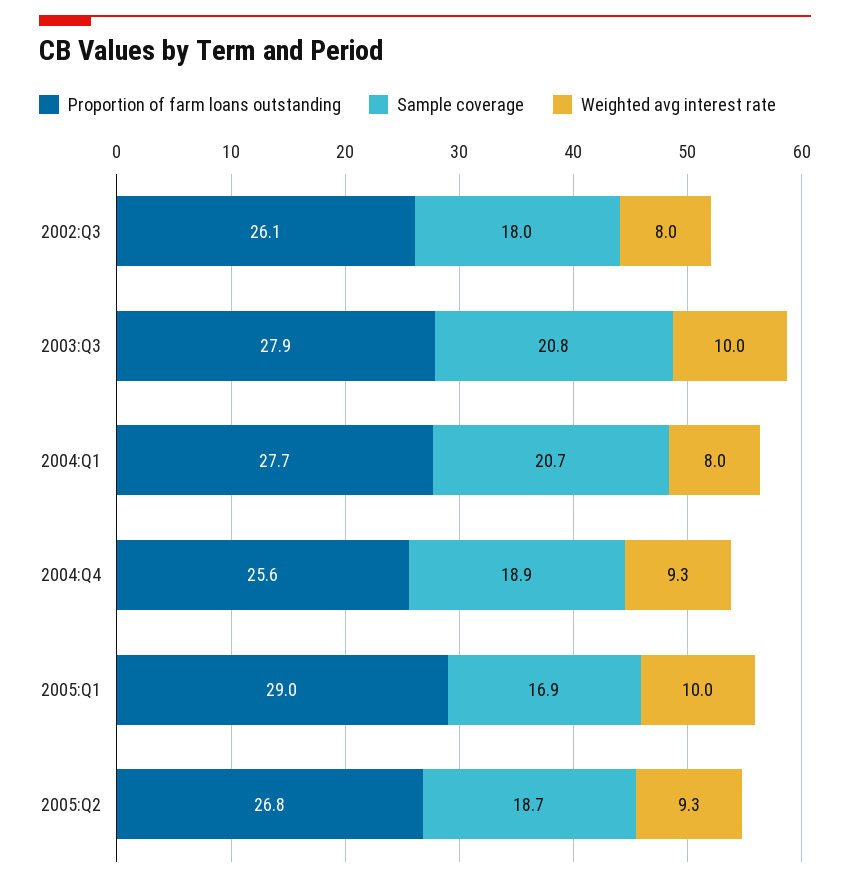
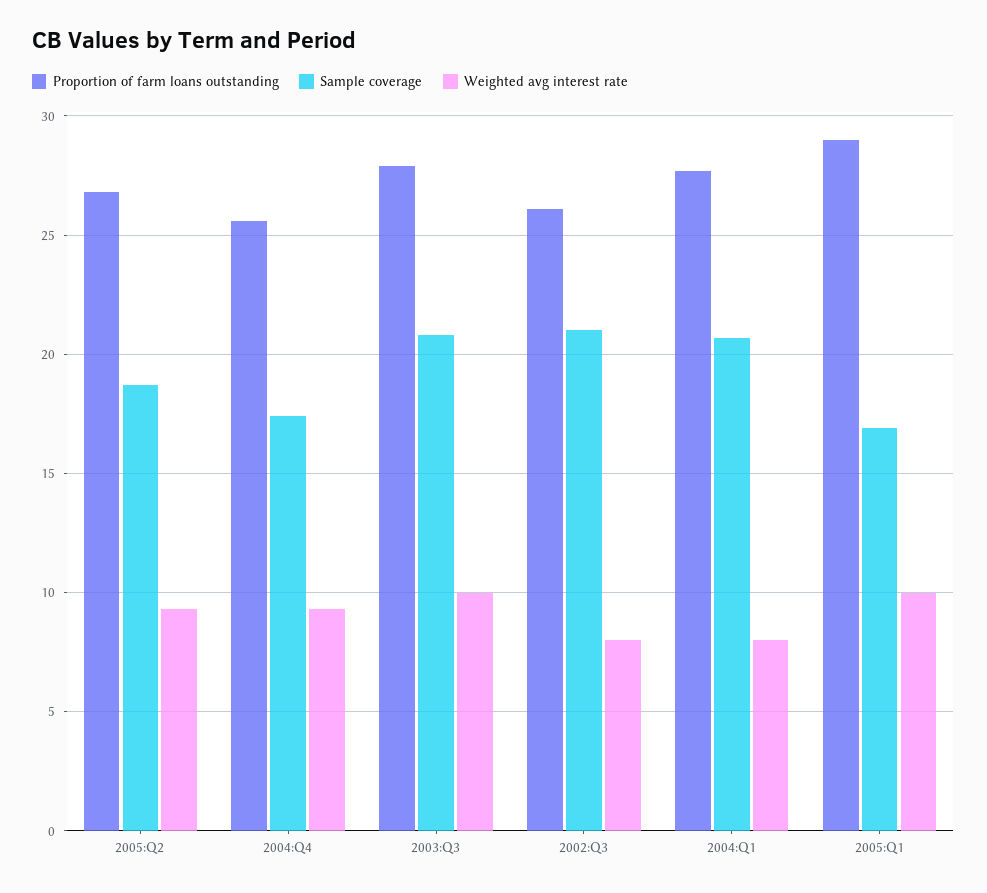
Sample coverage, 2002:Q3: 18 -> 21
Sample coverage, 2004:Q4: 18.9 -> 17.5

